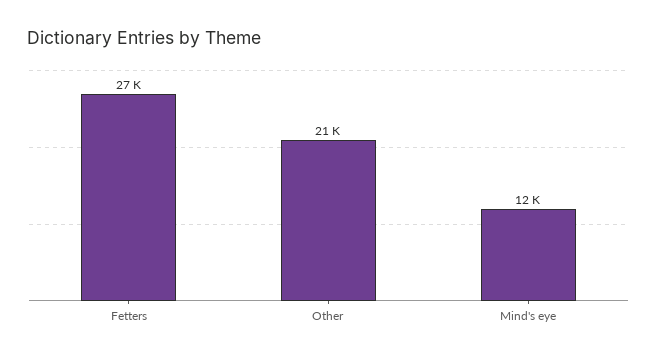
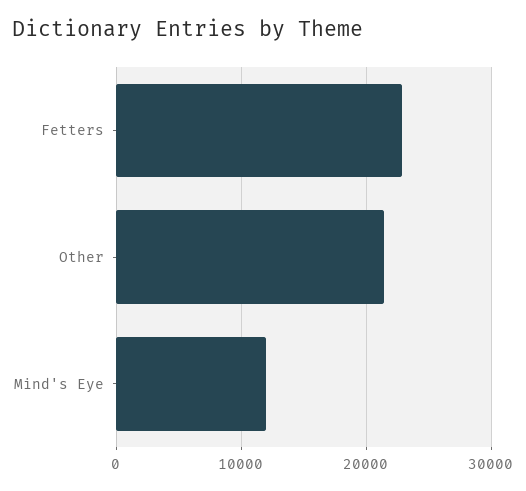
Fetters: 27000 -> 23000

